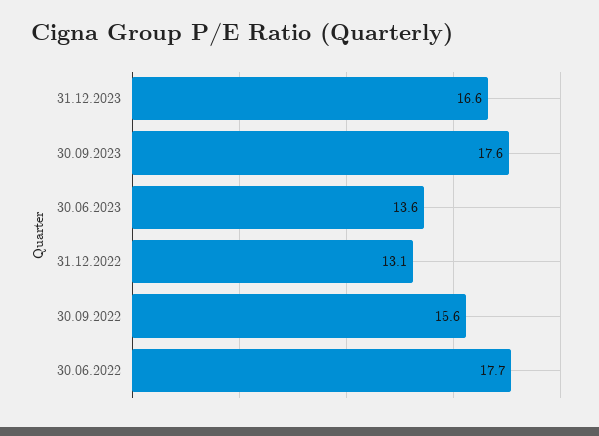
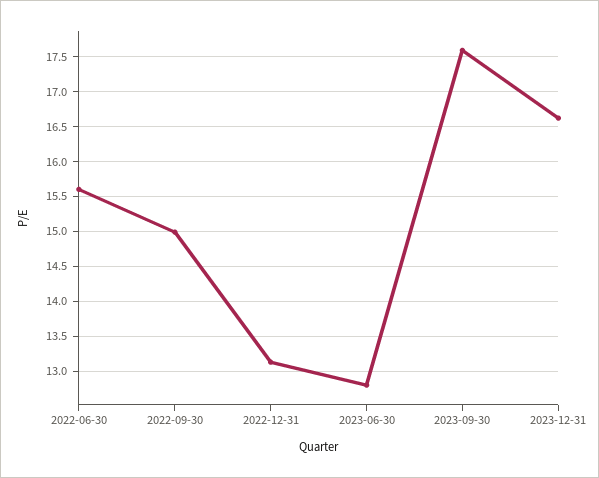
30.06.2023: 13.6 -> 12.8
30.09.2022: 15.6 -> 15
30.06.2022: 17.7 -> 15.6

